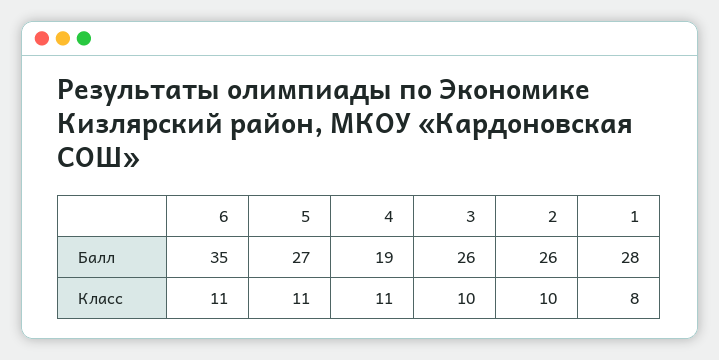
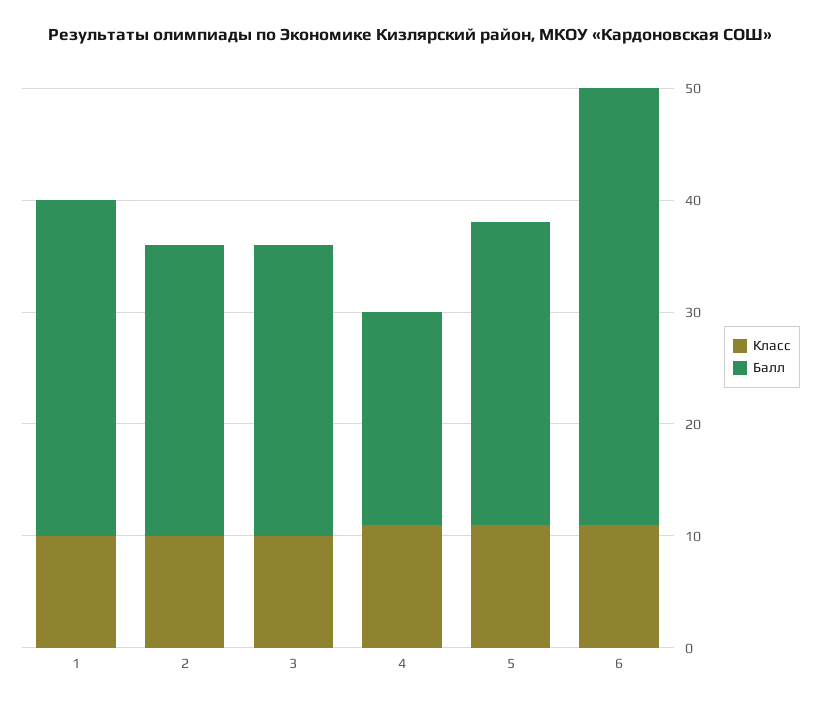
Балл, 6: 35 -> 39
Балл, 1: 28 -> 30
Класс, 1: 8 -> 10

